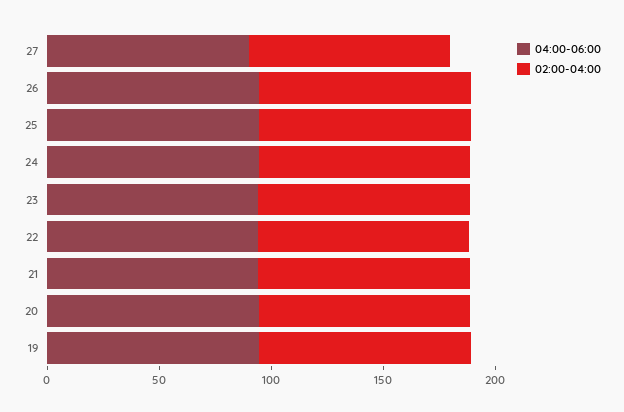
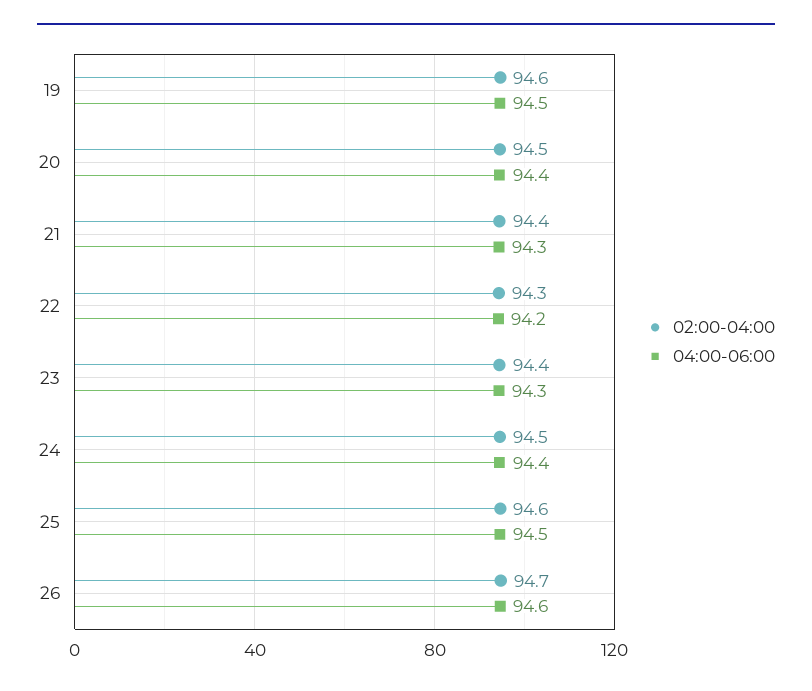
04:00-06:00, 27: 90 -> none
02:00-04:00, 27: 90 -> none

